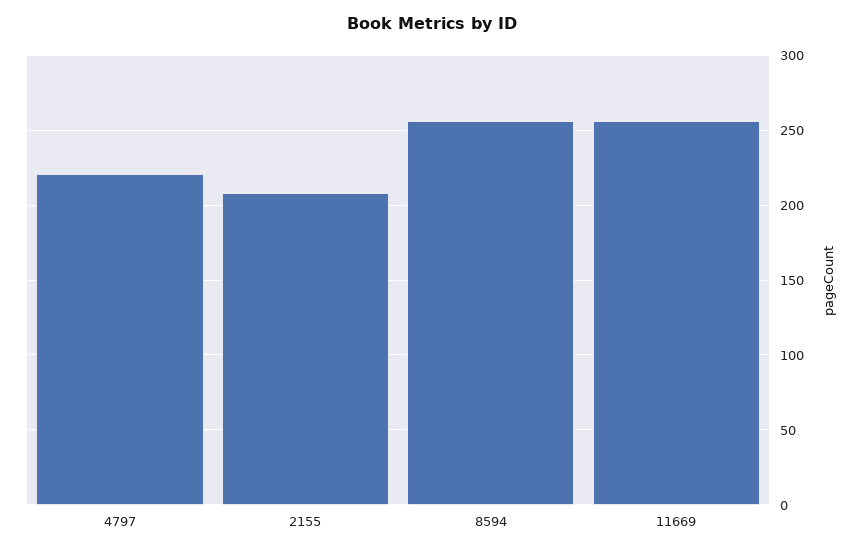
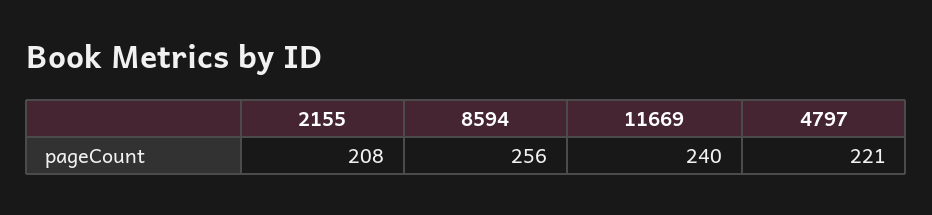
11669: 255 -> 240

